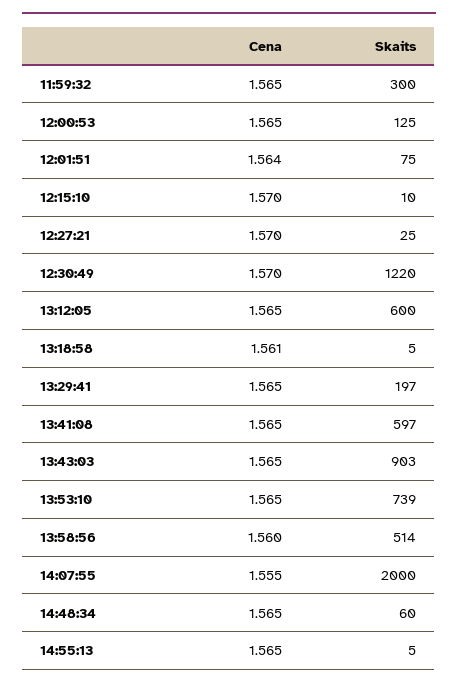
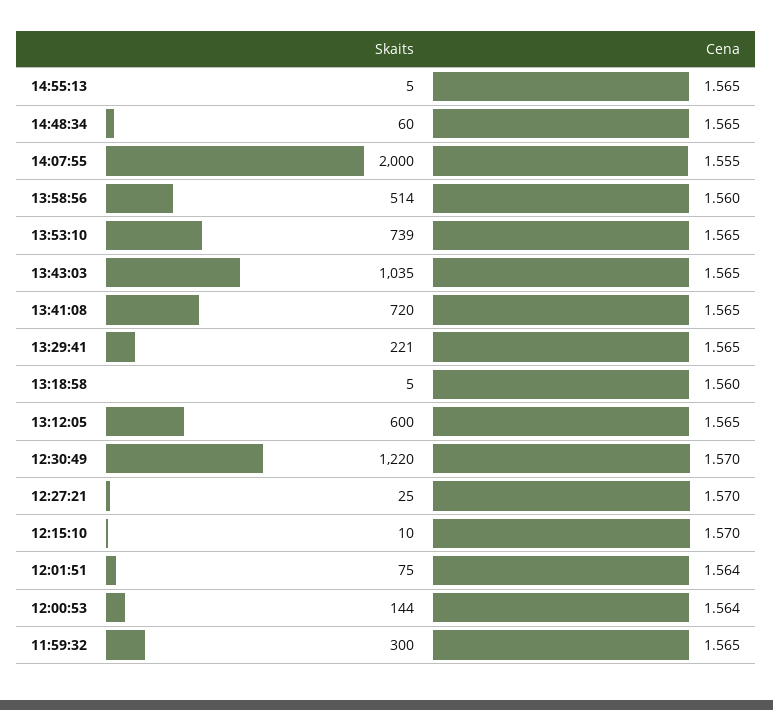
Cena, 12:00:53: 1.565 -> 1.564
Skaits, 12:00:53: 125 -> 144
Cena, 13:18:58: 1.561 -> 1.56
Skaits, 13:29:41: 197 -> 221
Skaits, 13:41:08: 597 -> 720
Skaits, 13:43:03: 903 -> 1035

